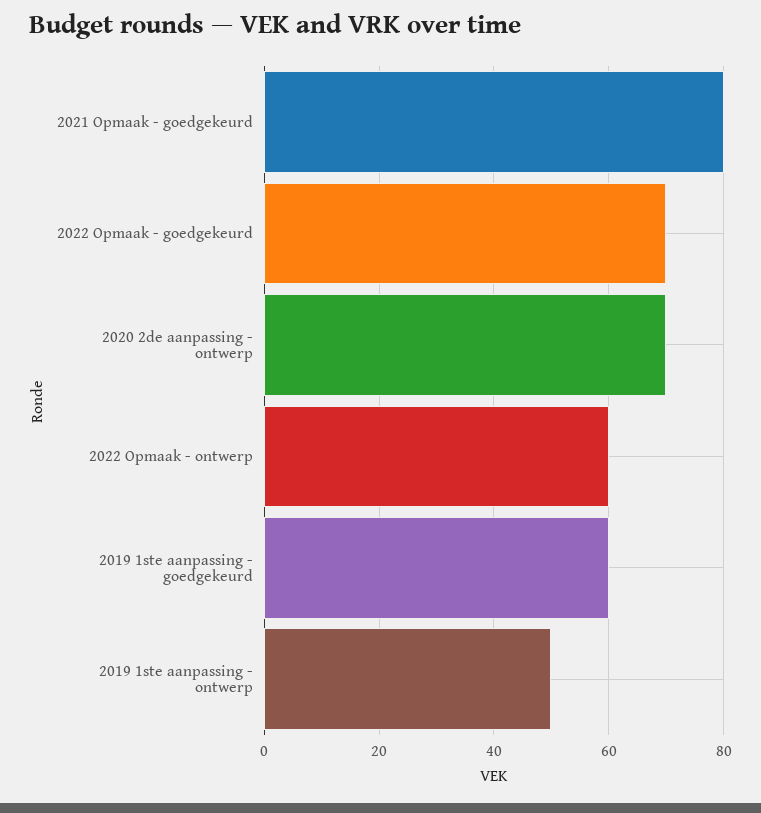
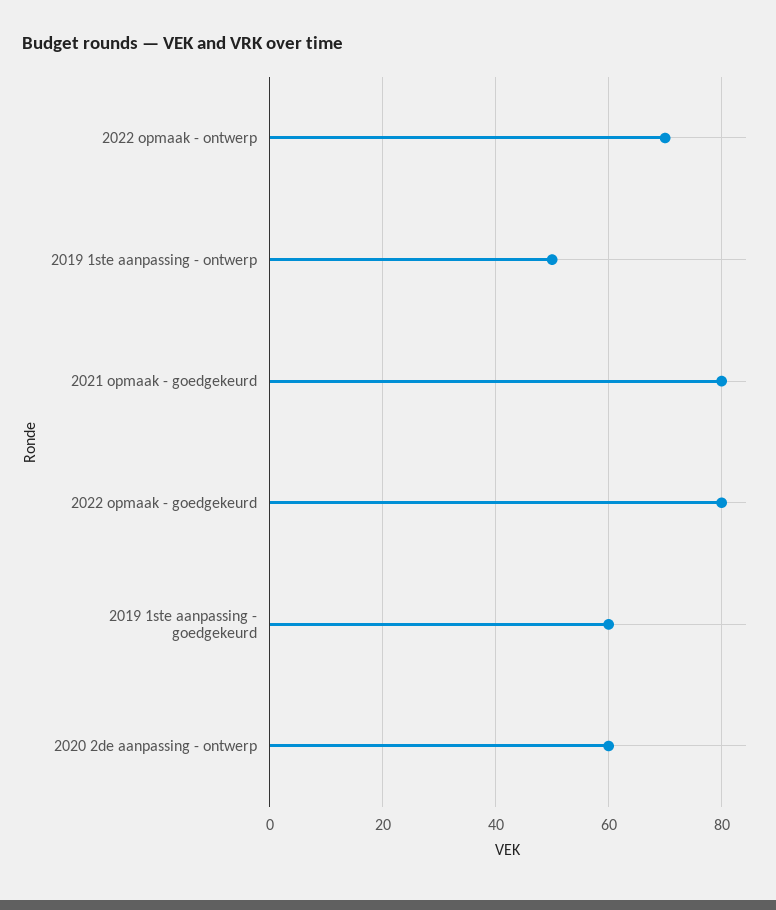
2022 Opmaak - goedgekeurd: 70 -> 80
2020 2de aanpassing - ontwerp: 70 -> 60
2022 Opmaak - ontwerp: 60 -> 70

